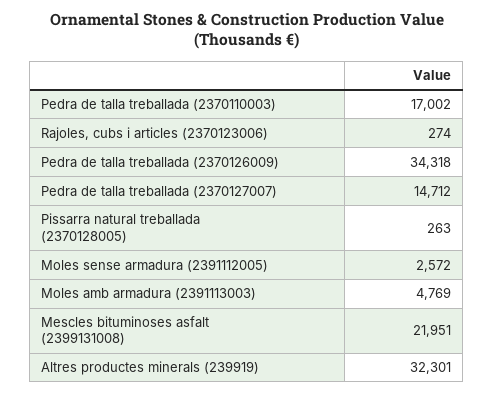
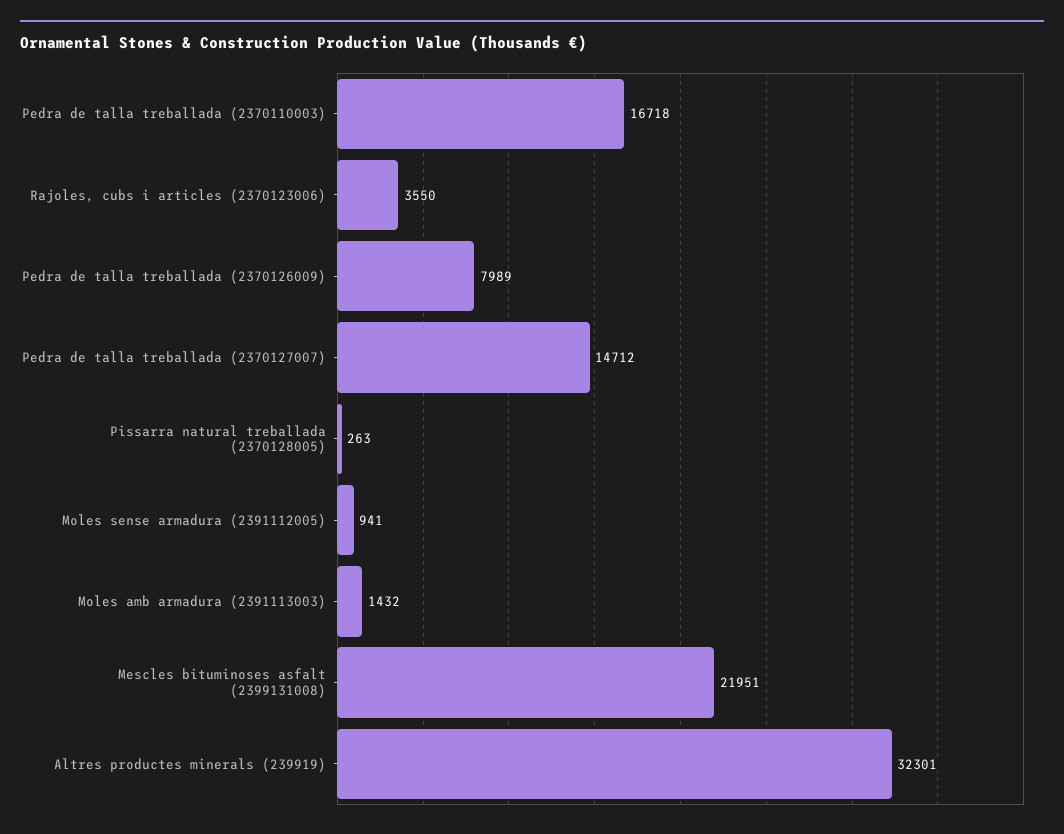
Pedra de talla treballada (2370110003): 17002 -> 16718
Rajoles, cubs i articles (2370123006): 274 -> 3550
Pedra de talla treballada (2370126009): 34318 -> 7989
Moles sense armadura (2391112005): 2572 -> 941
Moles amb armadura (2391113003): 4769 -> 1432

